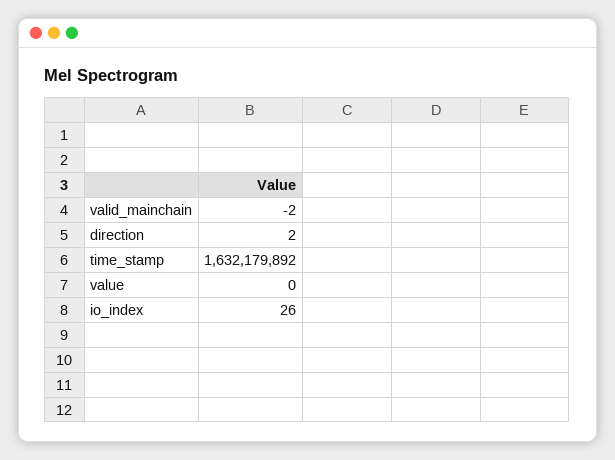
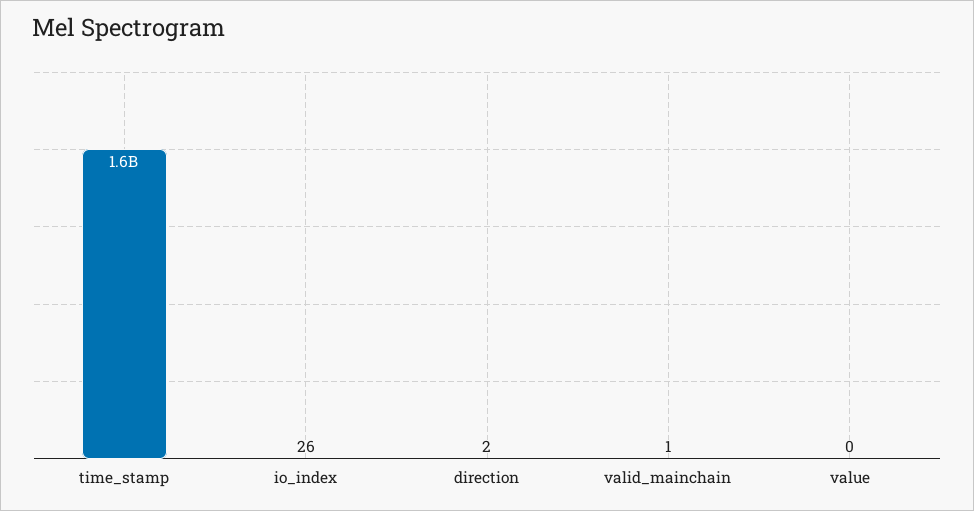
valid_mainchain: -2 -> 1

